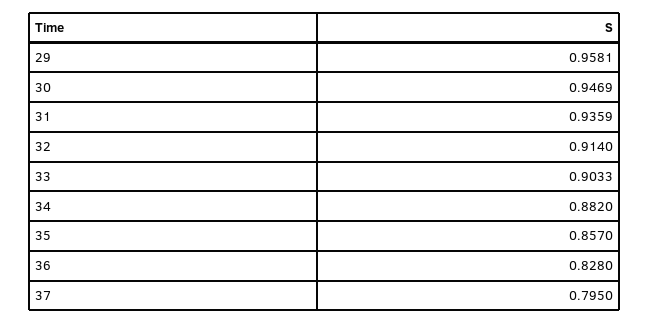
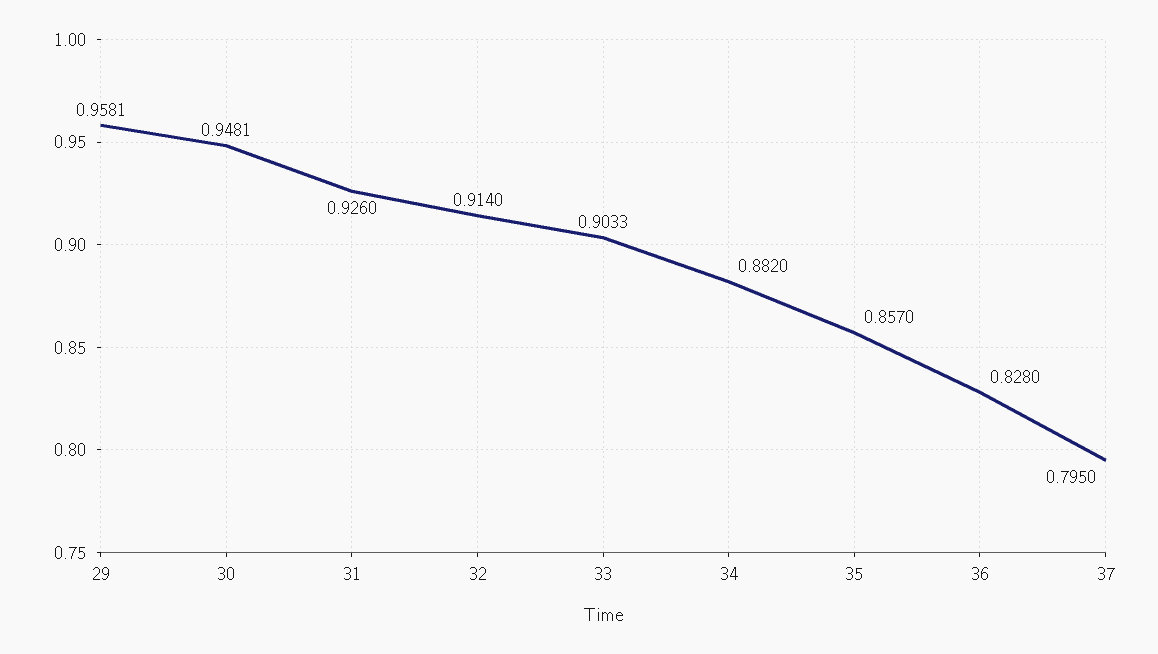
30: 0.9469 -> 0.9481
31: 0.9359 -> 0.926

